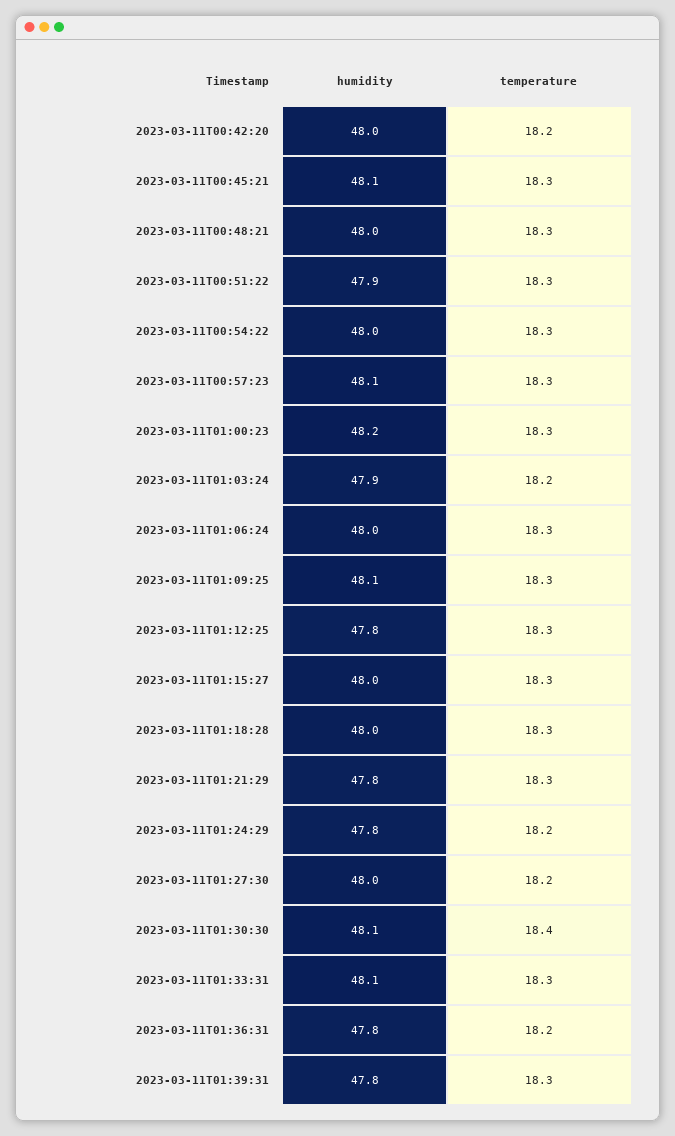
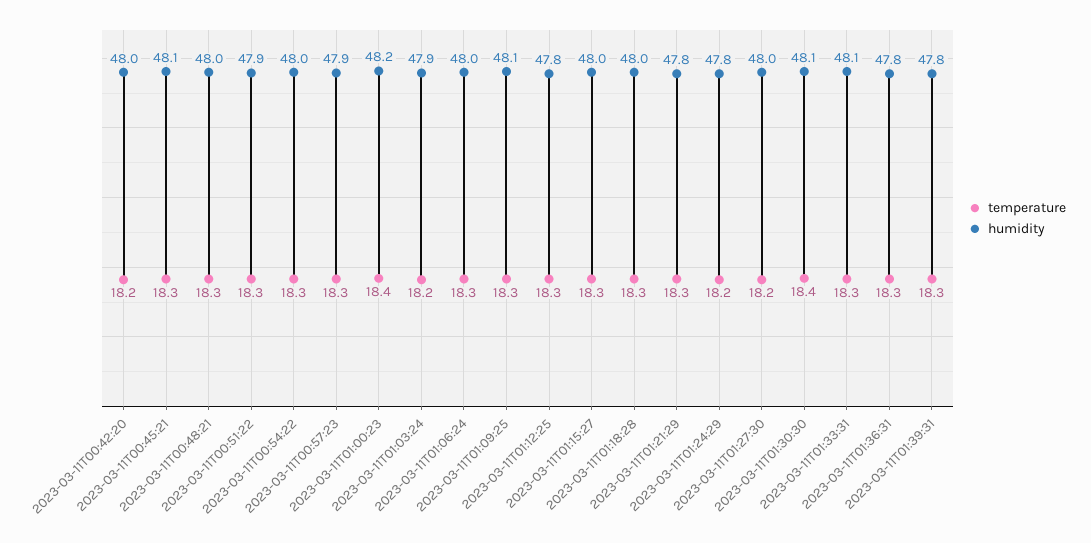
humidity, 2023-03-11T00:57:23: 48.1 -> 47.9
temperature, 2023-03-11T01:00:23: 18.3 -> 18.4
temperature, 2023-03-11T01:36:31: 18.2 -> 18.3

